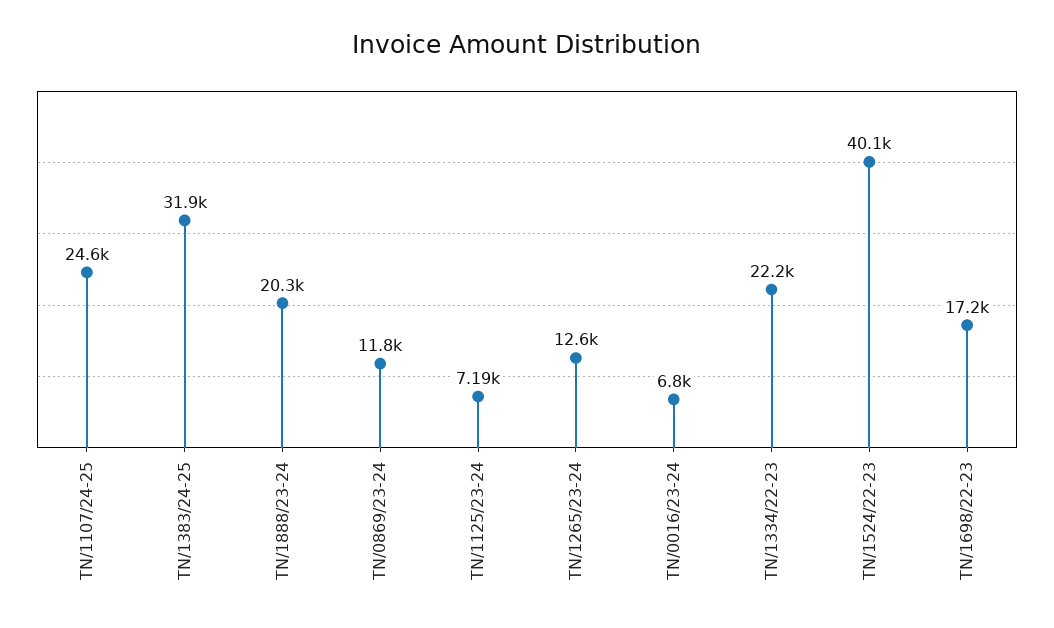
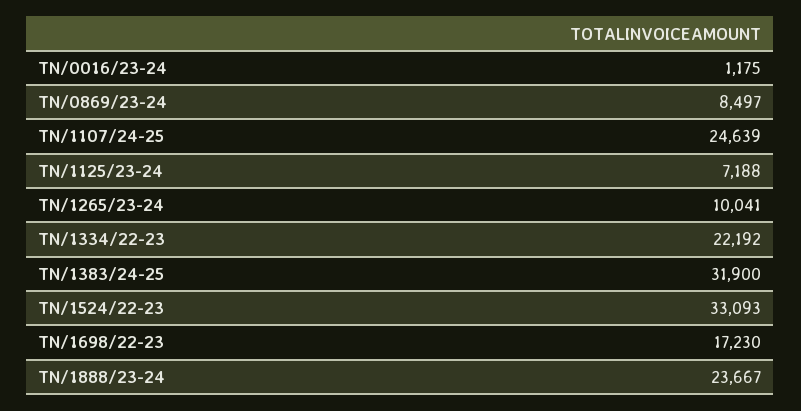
TN/1888/23-24: 20300 -> 23667
TN/0869/23-24: 11800 -> 8497
TN/1265/23-24: 12600 -> 10041
TN/0016/23-24: 6800 -> 1175
TN/1524/22-23: 40100 -> 33093

